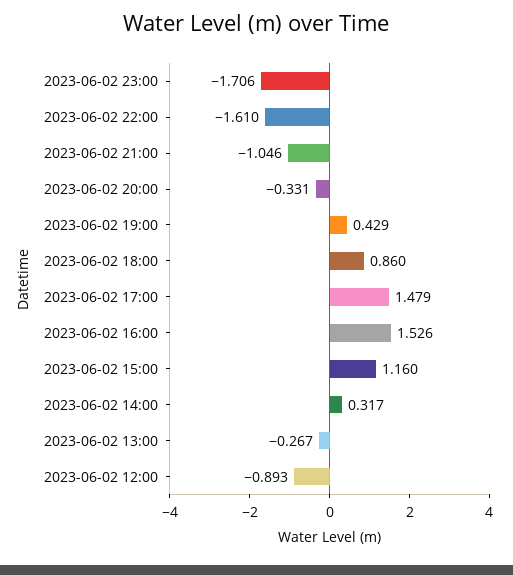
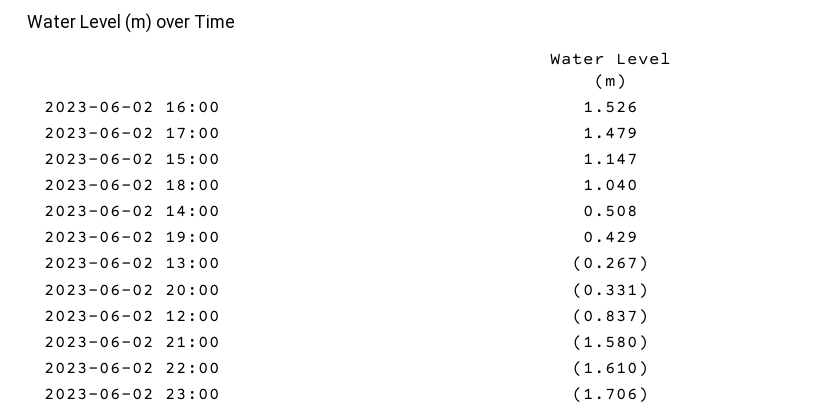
2023-06-02 21:00: -1.046 -> -1.58
2023-06-02 18:00: 0.86 -> 1.04
2023-06-02 15:00: 1.16 -> 1.147
2023-06-02 14:00: 0.317 -> 0.508
2023-06-02 12:00: -0.893 -> -0.837

